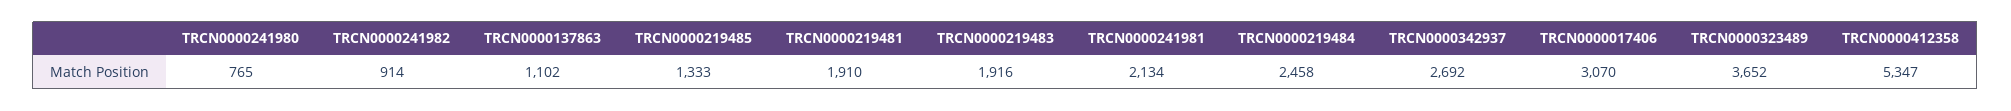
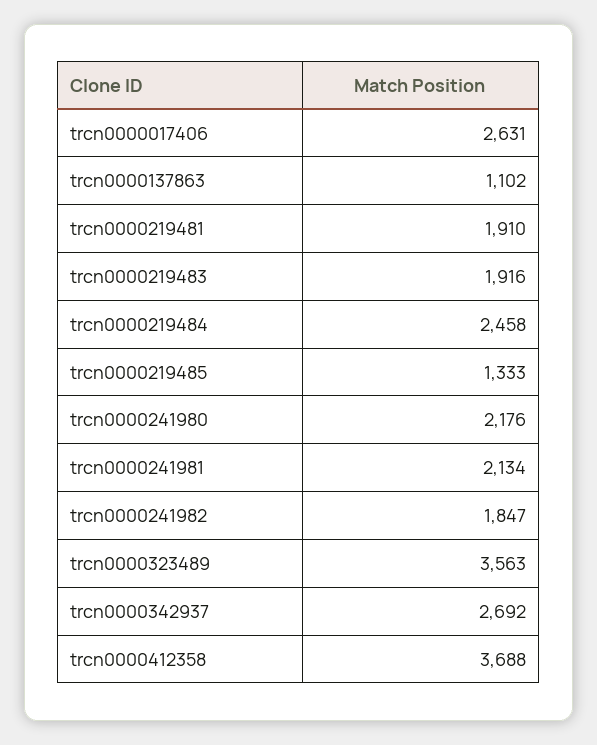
TRCN0000241980: 765 -> 2176
TRCN0000241982: 914 -> 1847
TRCN0000017406: 3070 -> 2631
TRCN0000323489: 3652 -> 3563
TRCN0000412358: 5347 -> 3688

